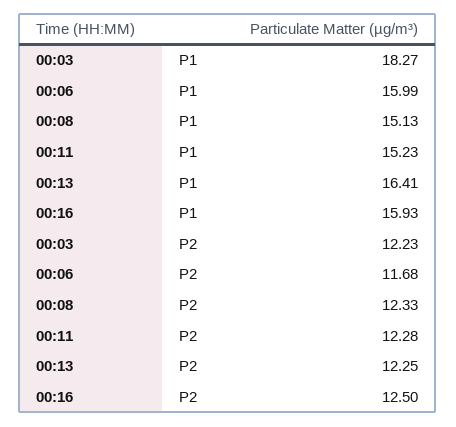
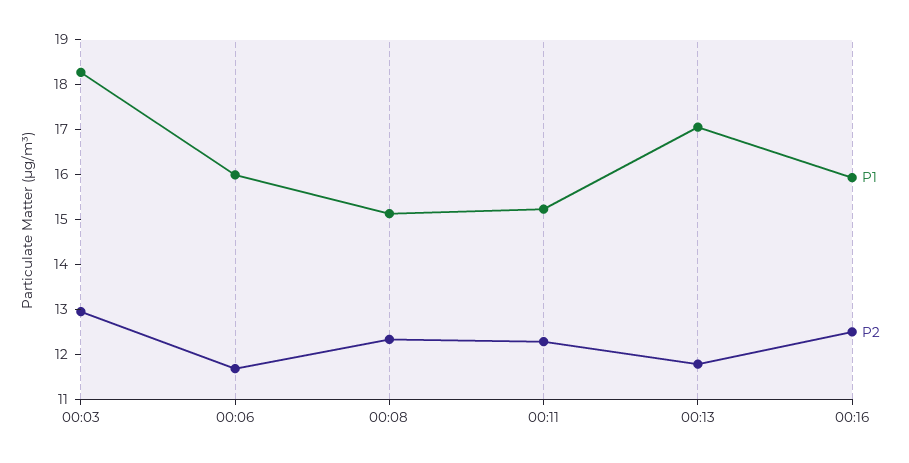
P1, 00:13: 16.41 -> 17
P2, 00:03: 12.23 -> 13
P2, 00:13: 12.25 -> 11.8

